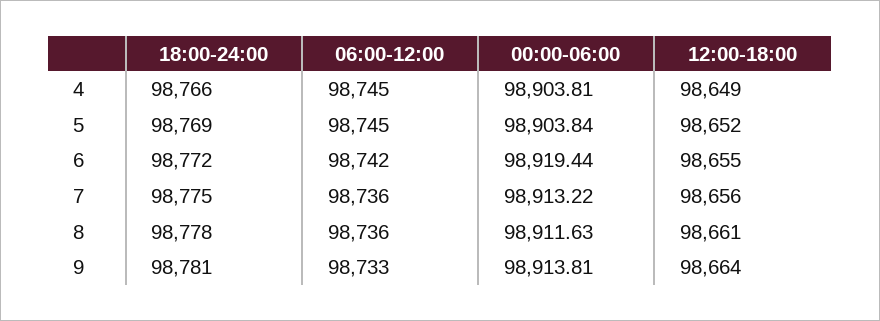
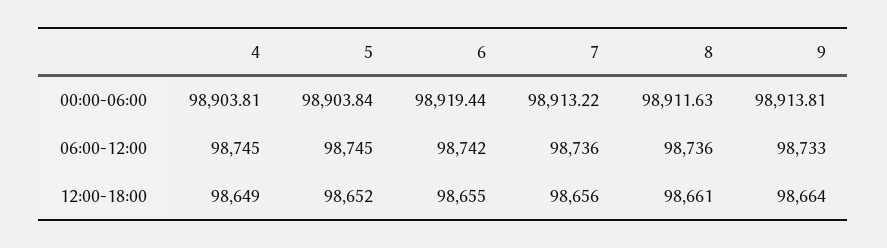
18:00-24:00, 4: 98766 -> none
18:00-24:00, 5: 98769 -> none
18:00-24:00, 6: 98772 -> none
18:00-24:00, 7: 98775 -> none
18:00-24:00, 8: 98778 -> none
18:00-24:00, 9: 98781 -> none

